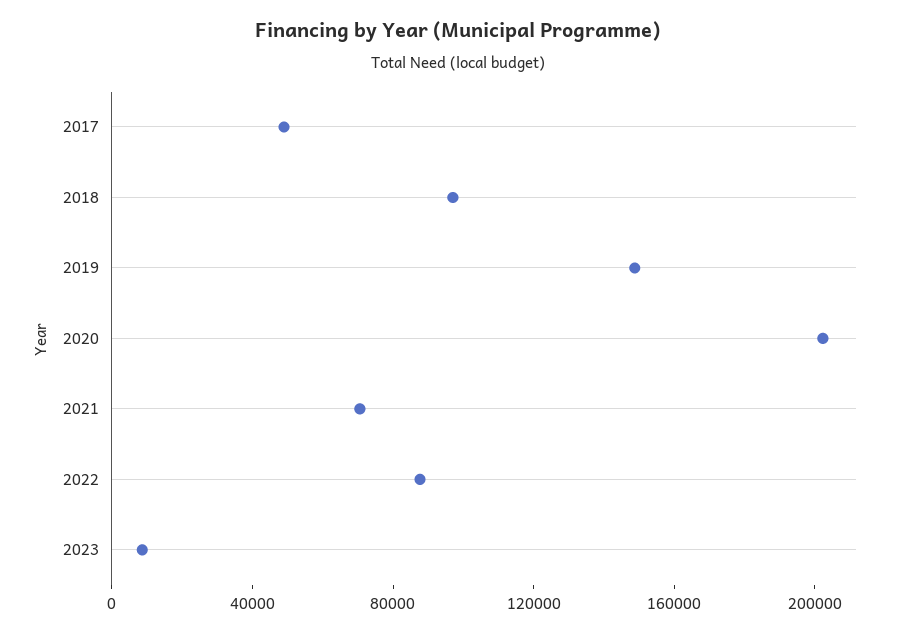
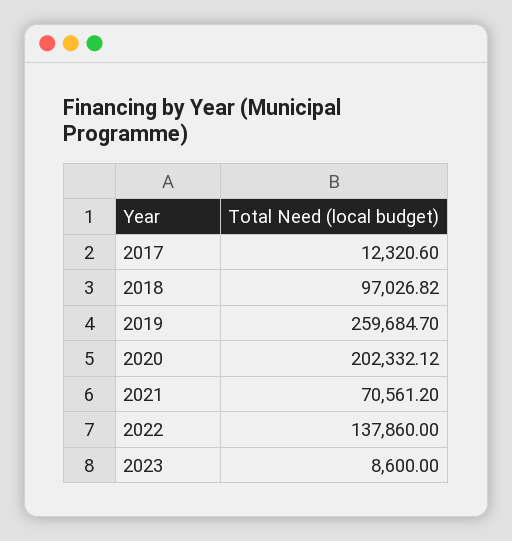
2017: 50000 -> 12320.6
2019: 150000 -> 259684.7
2022: 90000 -> 137860

